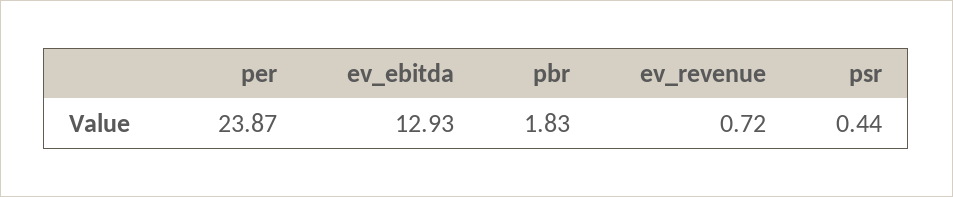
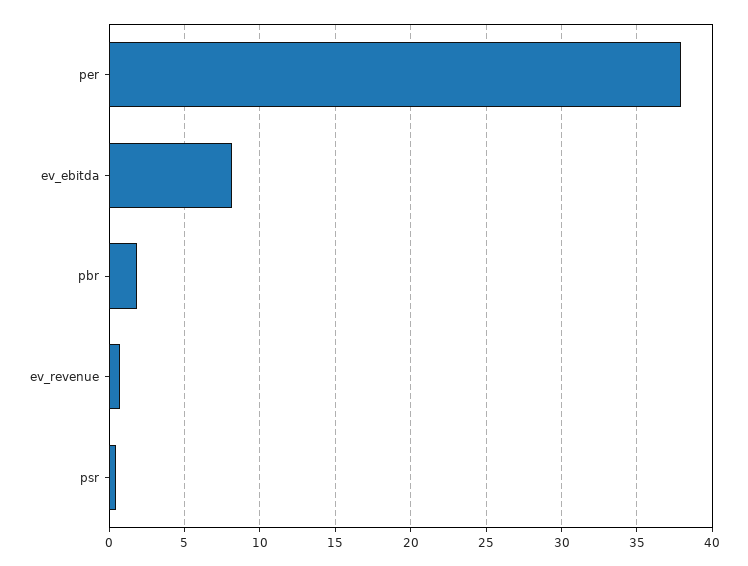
per: 23.87 -> 38
ev_ebitda: 12.93 -> 8

